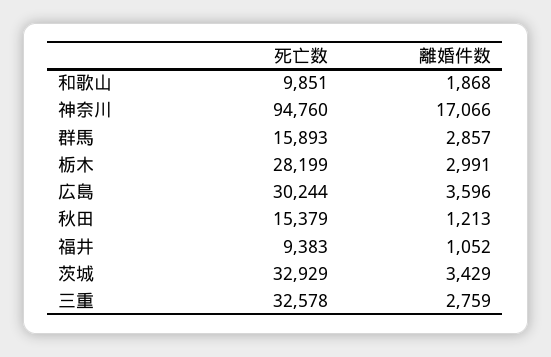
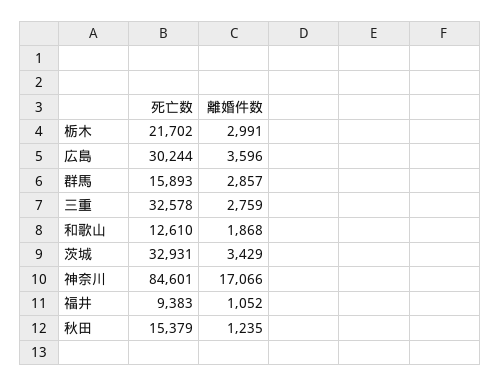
死亡数, 和歌山: 9851 -> 12610
死亡数, 神奈川: 94760 -> 84601
死亡数, 栃木: 28199 -> 21702
離婚件数, 秋田: 1213 -> 1235
死亡数, 茨城: 32929 -> 32931

